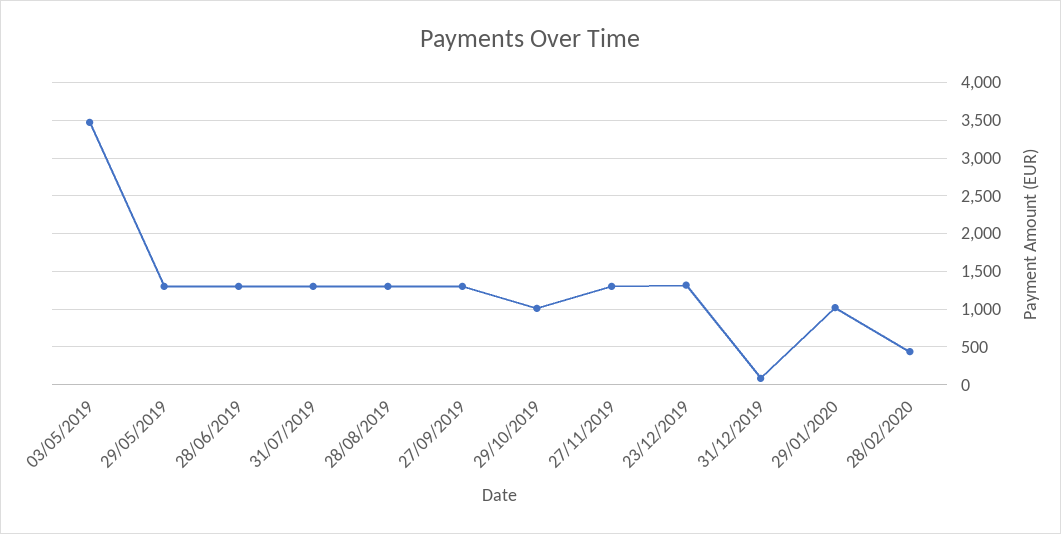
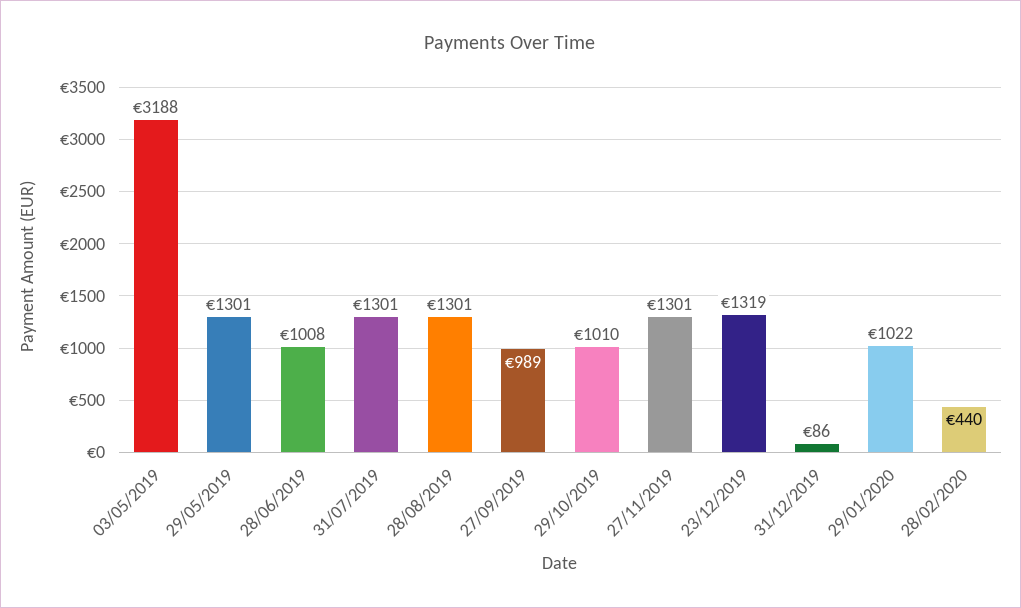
03/05/2019: 3500 -> 3188
28/06/2019: 1300 -> 1008
27/09/2019: 1300 -> 989

